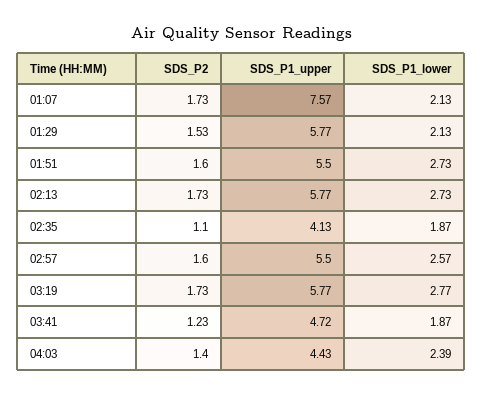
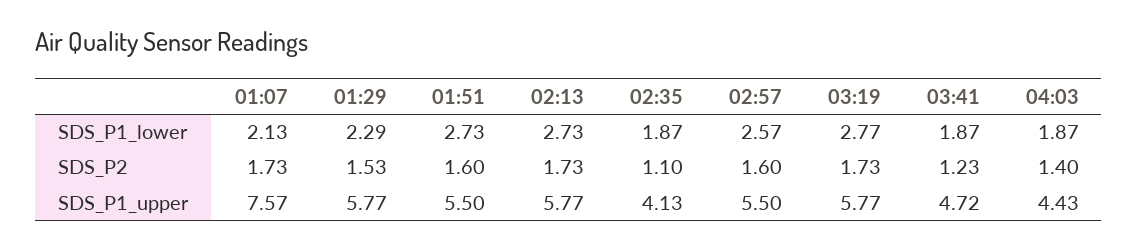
SDS_P1_lower, 01:29: 2.13 -> 2.29
SDS_P1_lower, 04:03: 2.39 -> 1.87

